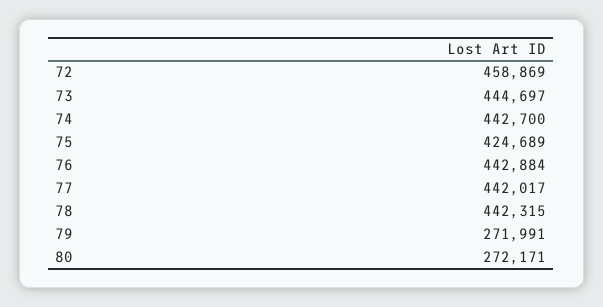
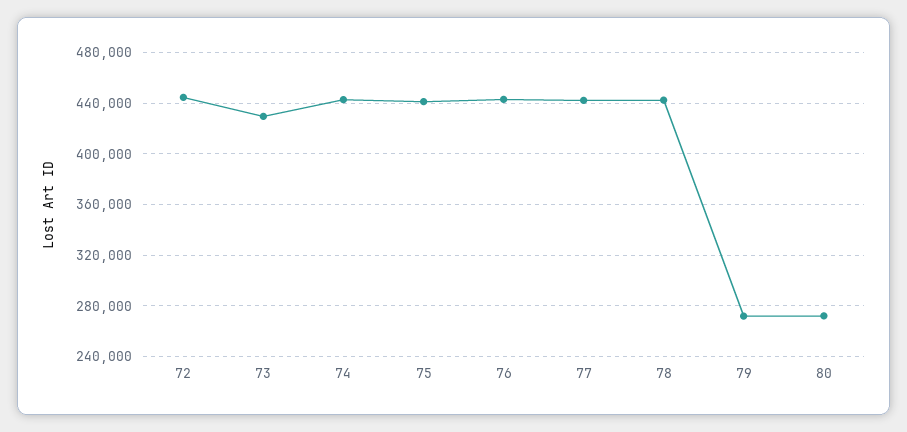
72: 458869 -> 445000
73: 444697 -> 430000
75: 424689 -> 440000

